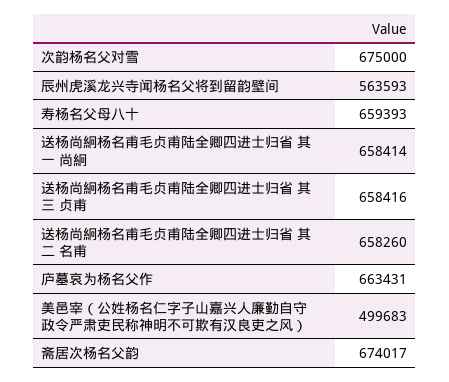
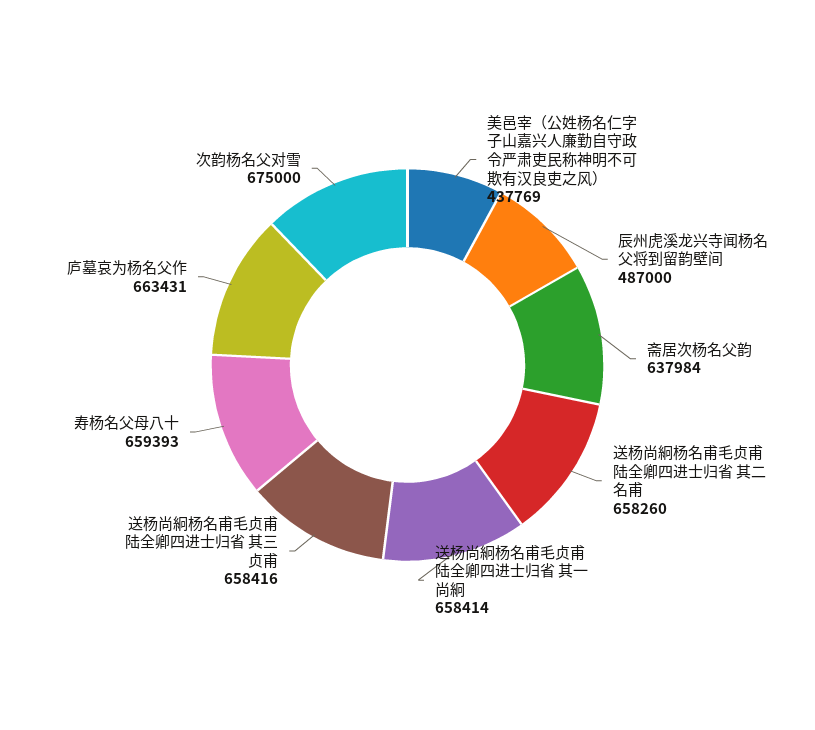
辰州虎溪龙兴寺闻杨名父将到留韵壁间: 563593 -> 487000
美邑宰（公姓杨名仁字子山嘉兴人廉勤自守政令严肃吏民称神明不可欺有汉良吏之风）: 499683 -> 437769
斋居次杨名父韵: 674017 -> 637984

